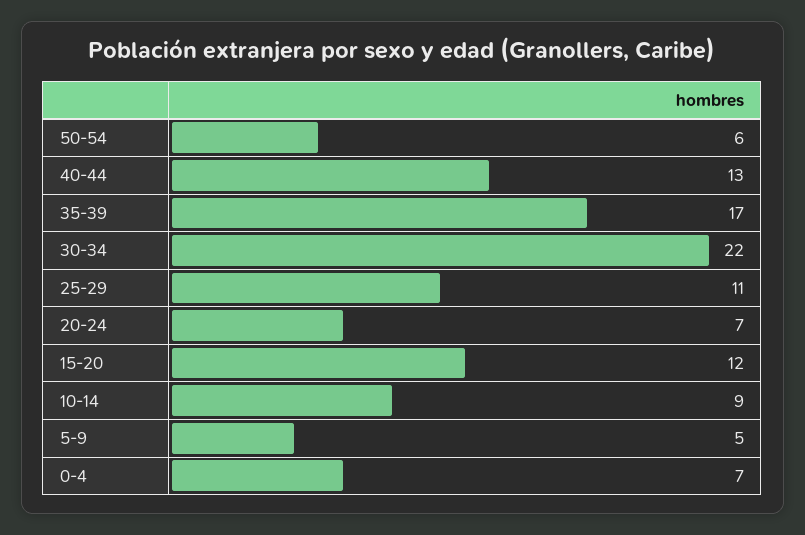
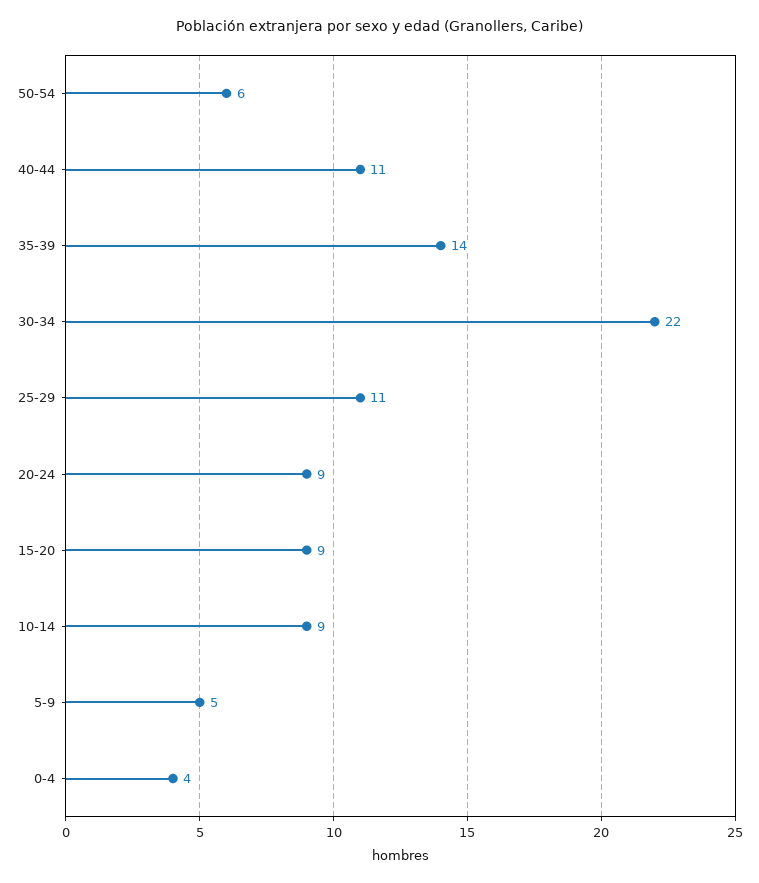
40-44: 13 -> 11
35-39: 17 -> 14
20-24: 7 -> 9
15-20: 12 -> 9
0-4: 7 -> 4

